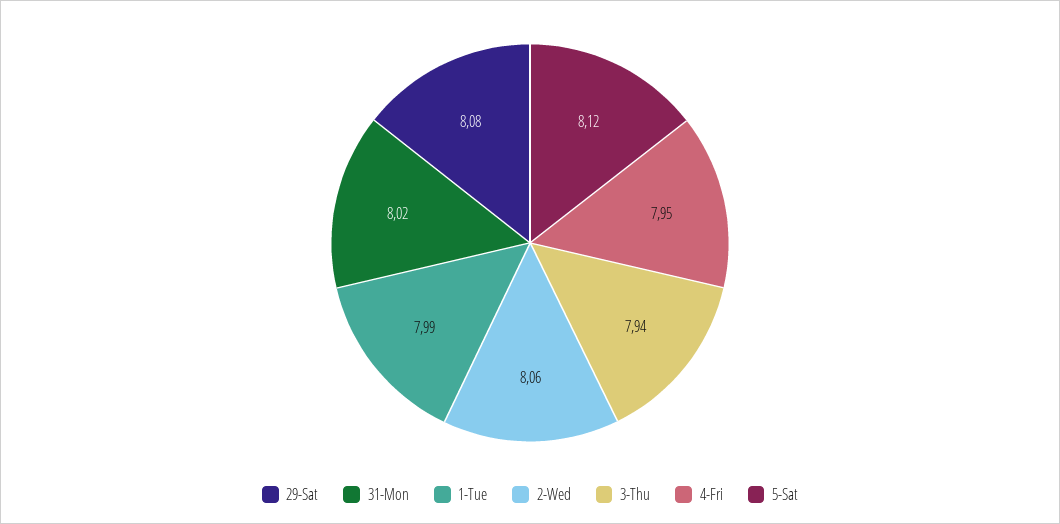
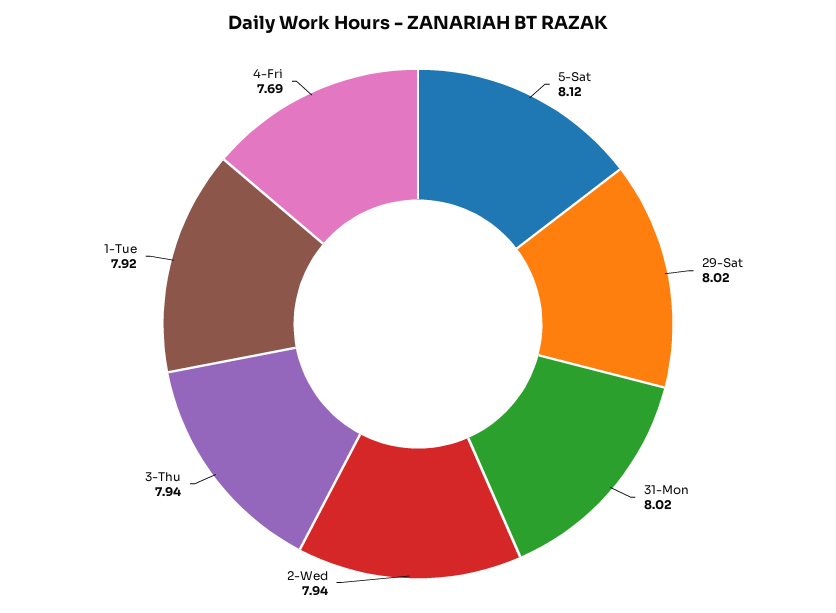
29-Sat: 8.08 -> 8.02
1-Tue: 7.99 -> 7.92
2-Wed: 8.06 -> 7.94
4-Fri: 7.95 -> 7.69

